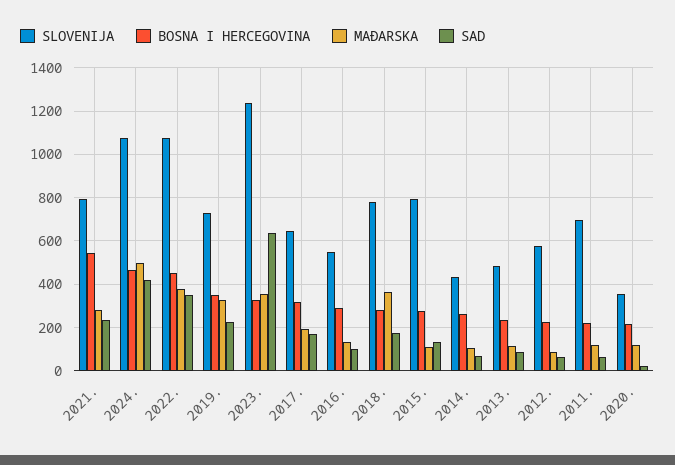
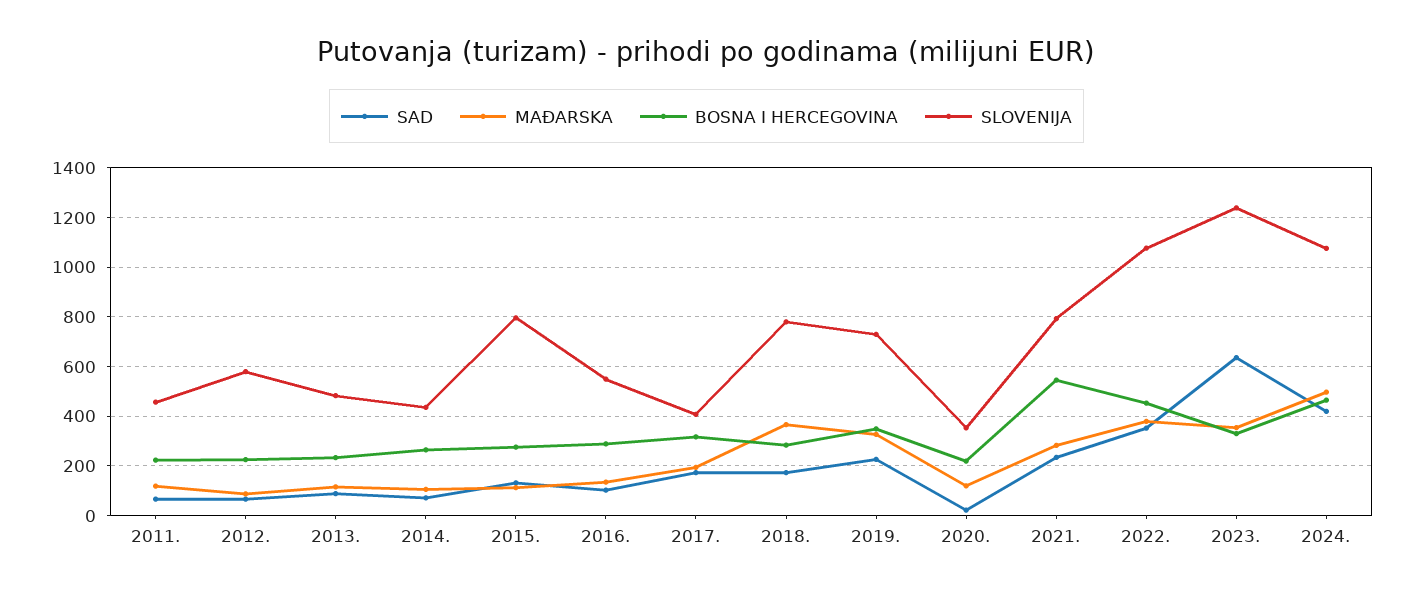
SLOVENIJA, 2017.: 650 -> 400
SLOVENIJA, 2011.: 700 -> 450

